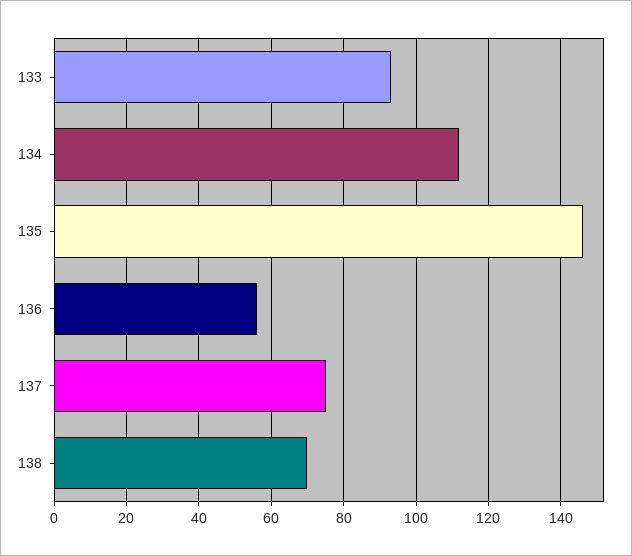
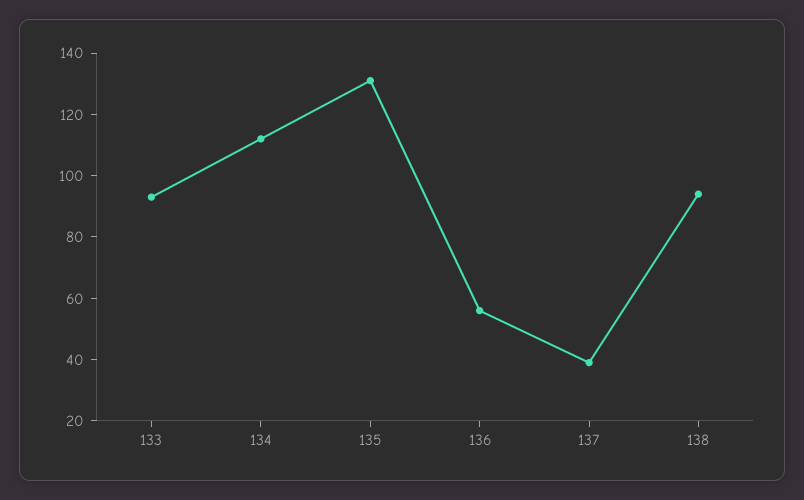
135: 145 -> 130
137: 75 -> 40
138: 70 -> 95

